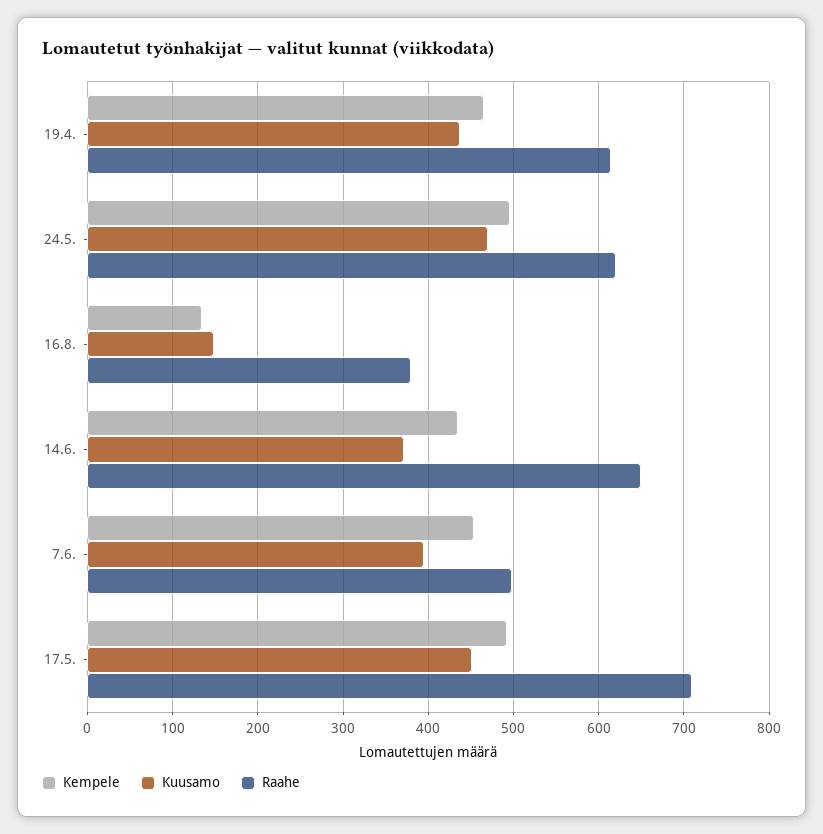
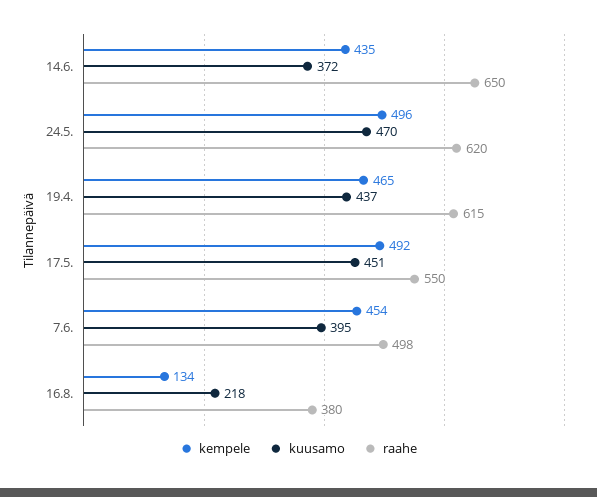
Kuusamo, 16.8.: 150 -> 218
Raahe, 17.5.: 710 -> 550

